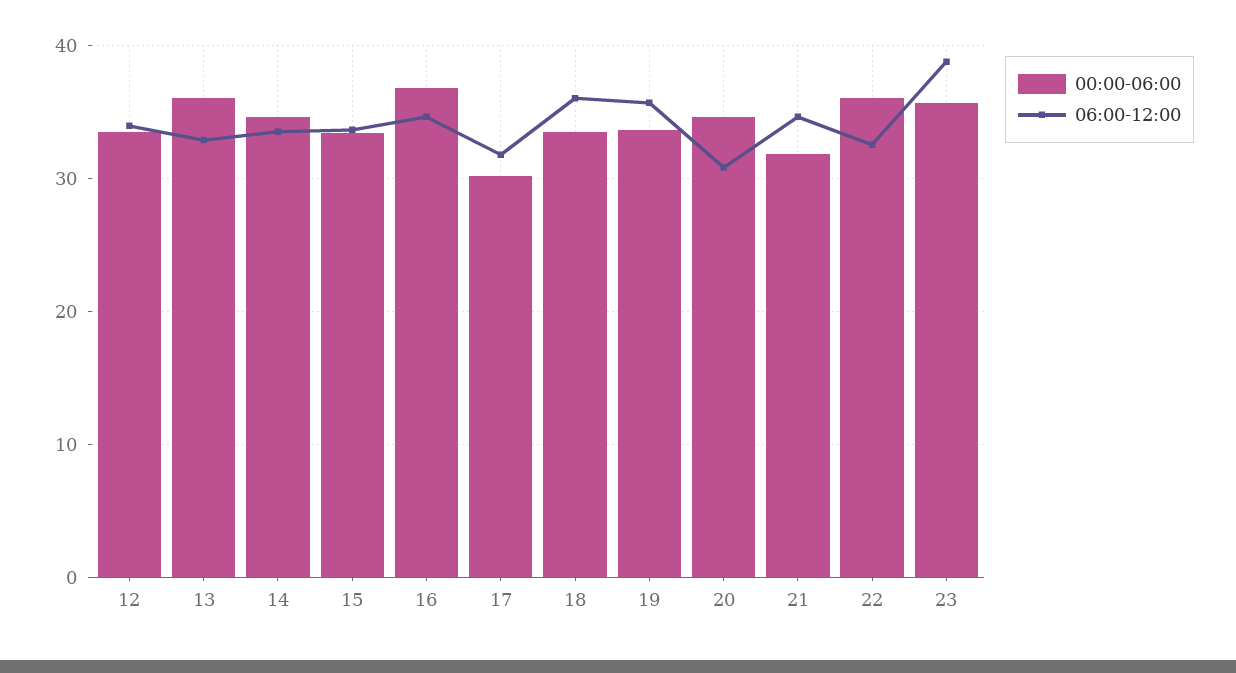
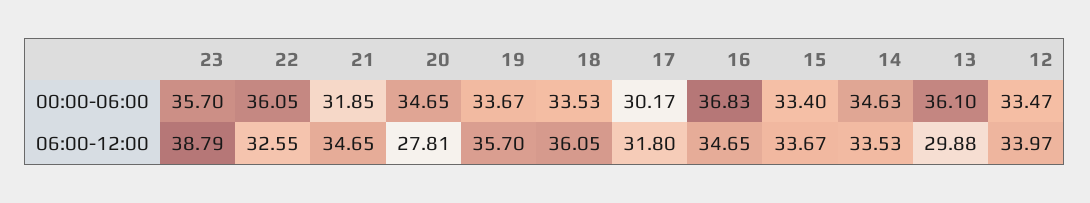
06:00-12:00, 13: 33 -> 29.88
06:00-12:00, 20: 31 -> 27.81

